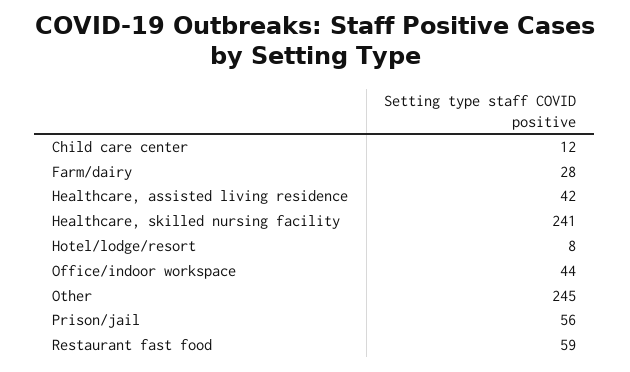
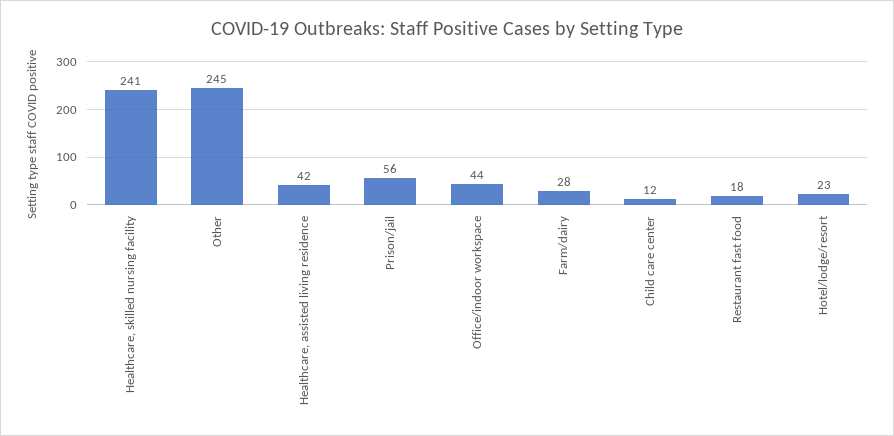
Hotel/lodge/resort: 8 -> 23
Restaurant fast food: 59 -> 18

